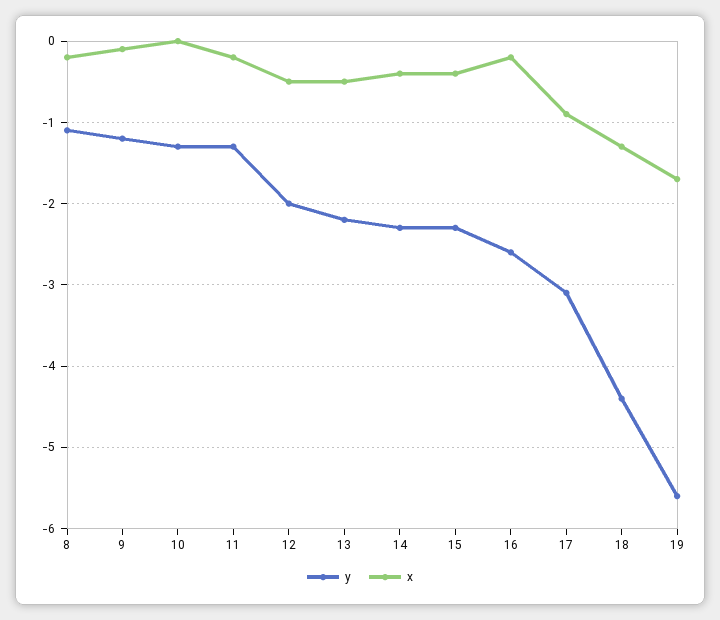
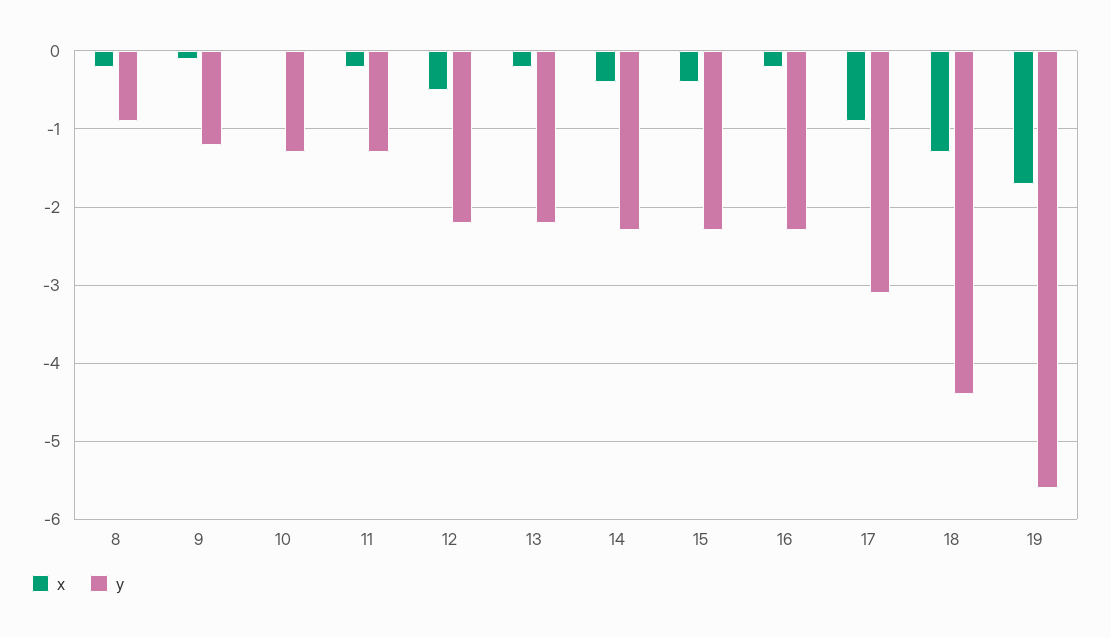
y, 8: -1.1 -> -0.9
y, 12: -2 -> -2.2
x, 13: -0.5 -> -0.2
y, 16: -2.6 -> -2.3

